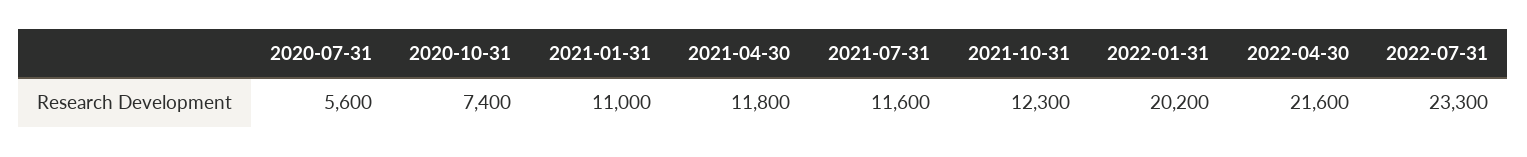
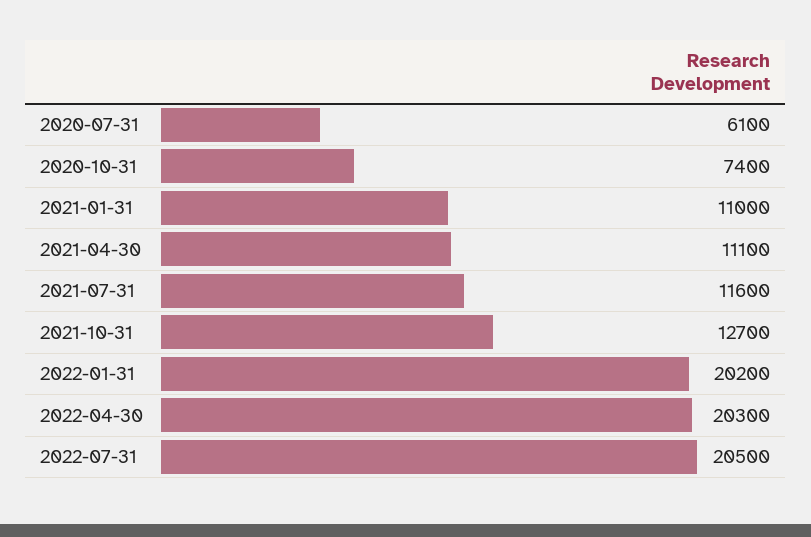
2020-07-31: 5600 -> 6100
2021-04-30: 11800 -> 11100
2021-10-31: 12300 -> 12700
2022-04-30: 21600 -> 20300
2022-07-31: 23300 -> 20500

